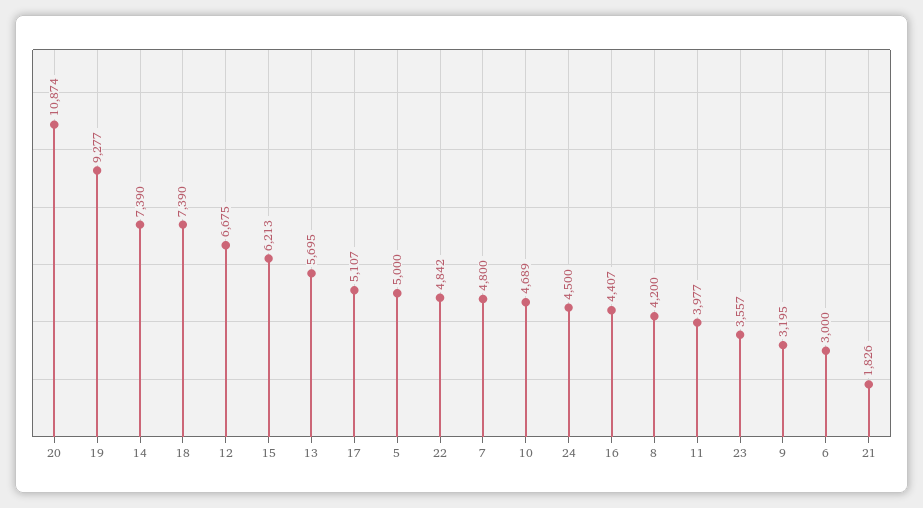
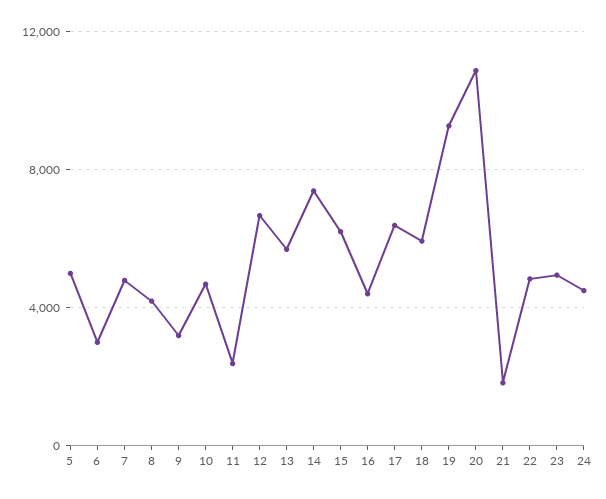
18: 7390 -> 6000
17: 5107 -> 6500
11: 3977 -> 2500
23: 3557 -> 5000

